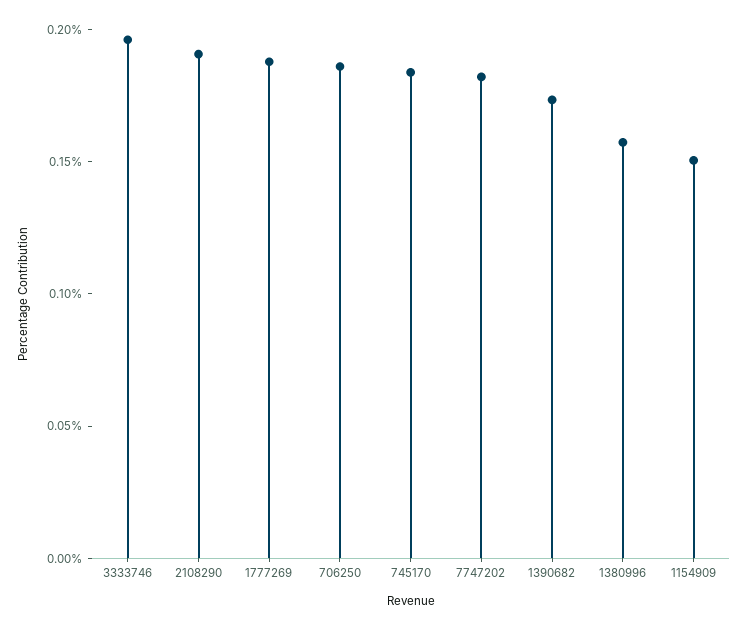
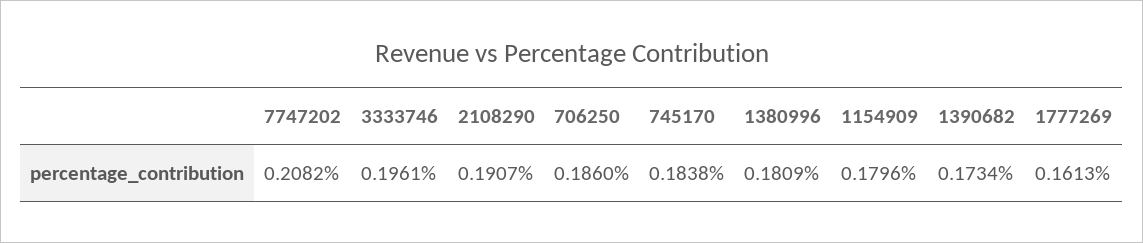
1777269: 0.19 -> 0.1613
7747202: 0.18 -> 0.2082
1380996: 0.16 -> 0.1809
1154909: 0.15 -> 0.1796

